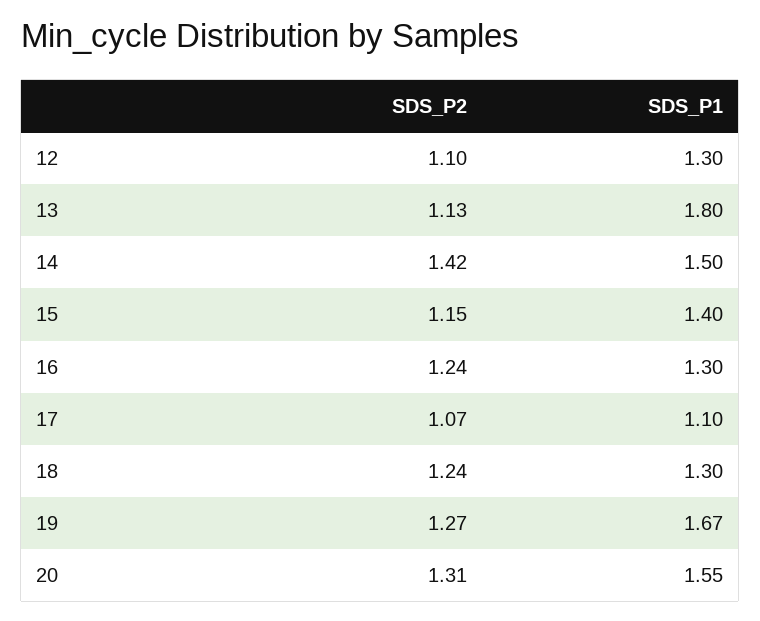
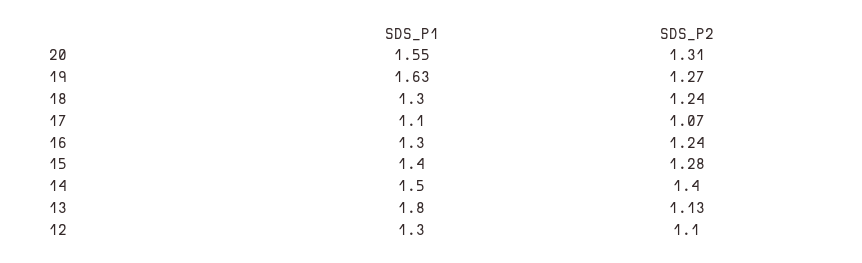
SDS_P2, 14: 1.42 -> 1.4
SDS_P2, 15: 1.15 -> 1.28
SDS_P1, 19: 1.67 -> 1.63

